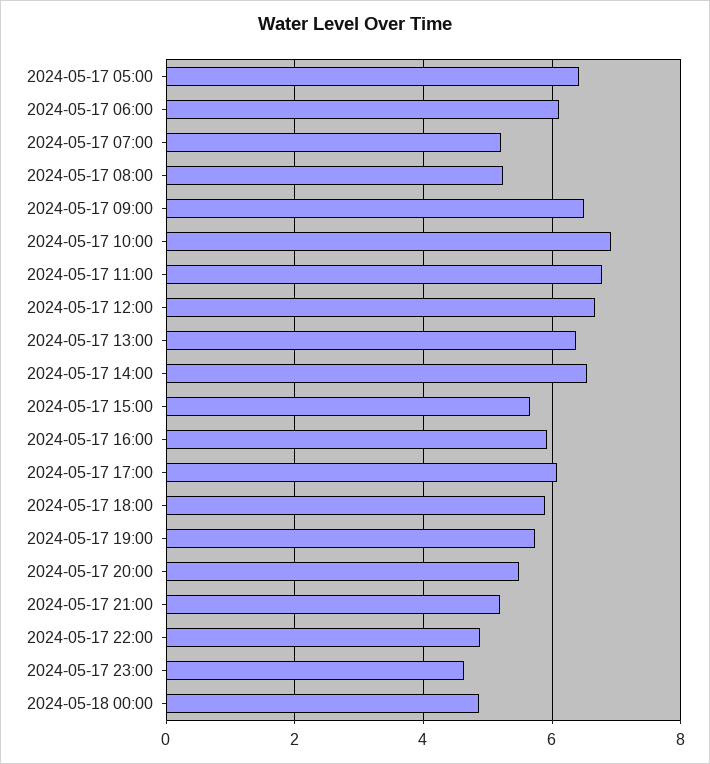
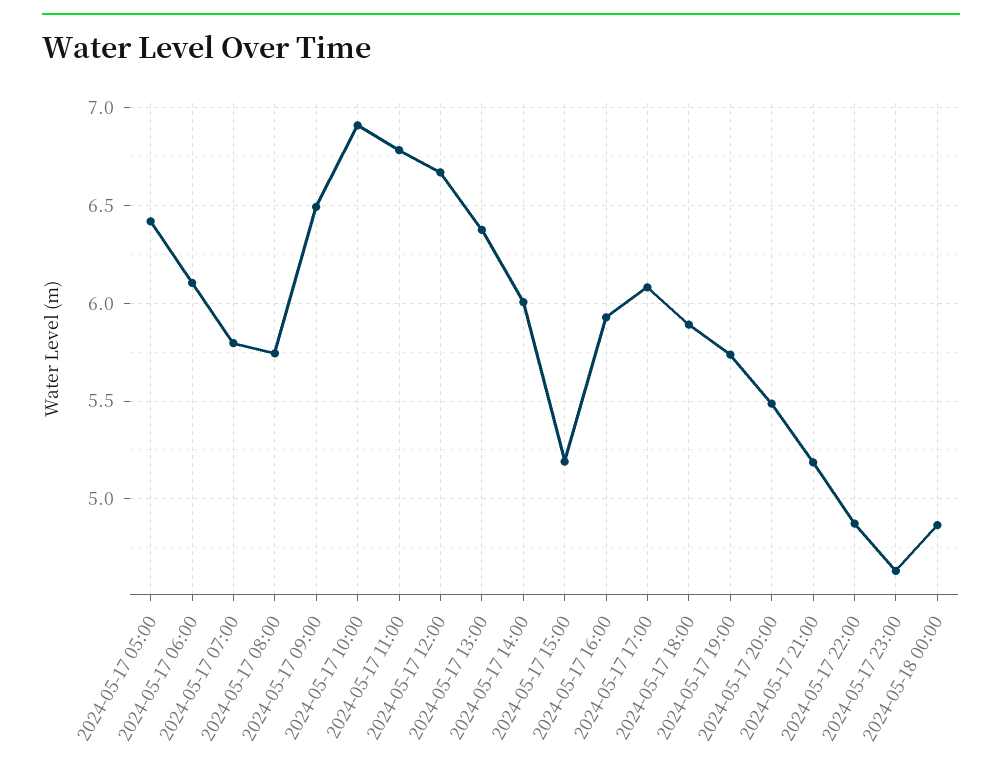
2024-05-17 07:00: 5.2 -> 5.8
2024-05-17 08:00: 5.2 -> 5.75
2024-05-17 14:00: 6.6 -> 6
2024-05-17 15:00: 5.6 -> 5.2

